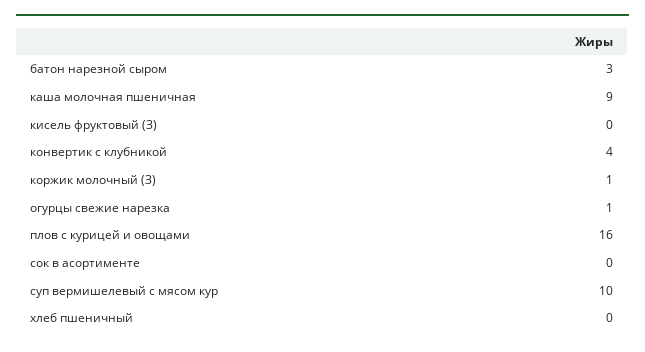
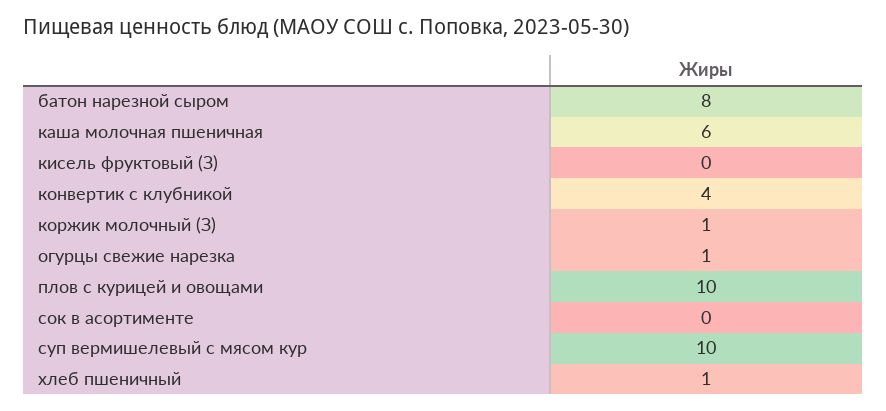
батон нарезной сыром: 3 -> 8
каша молочная пшеничная: 9 -> 6
плов с курицей и овощами: 16 -> 10
хлеб пшеничный: 0 -> 1

